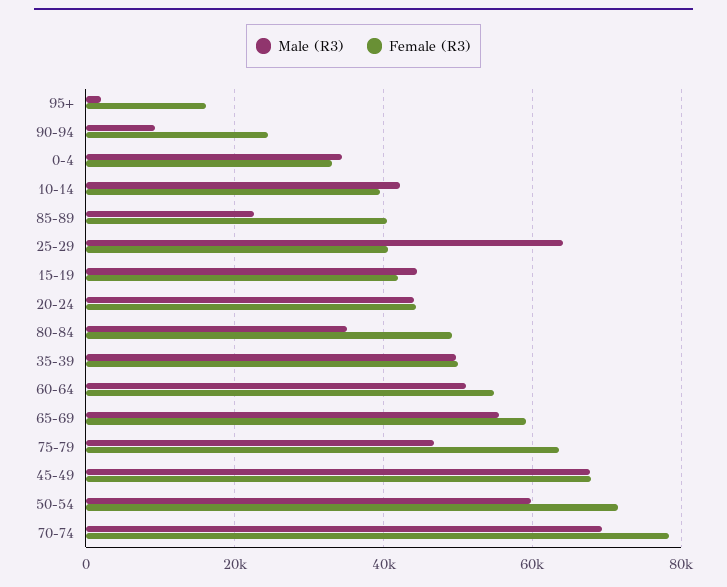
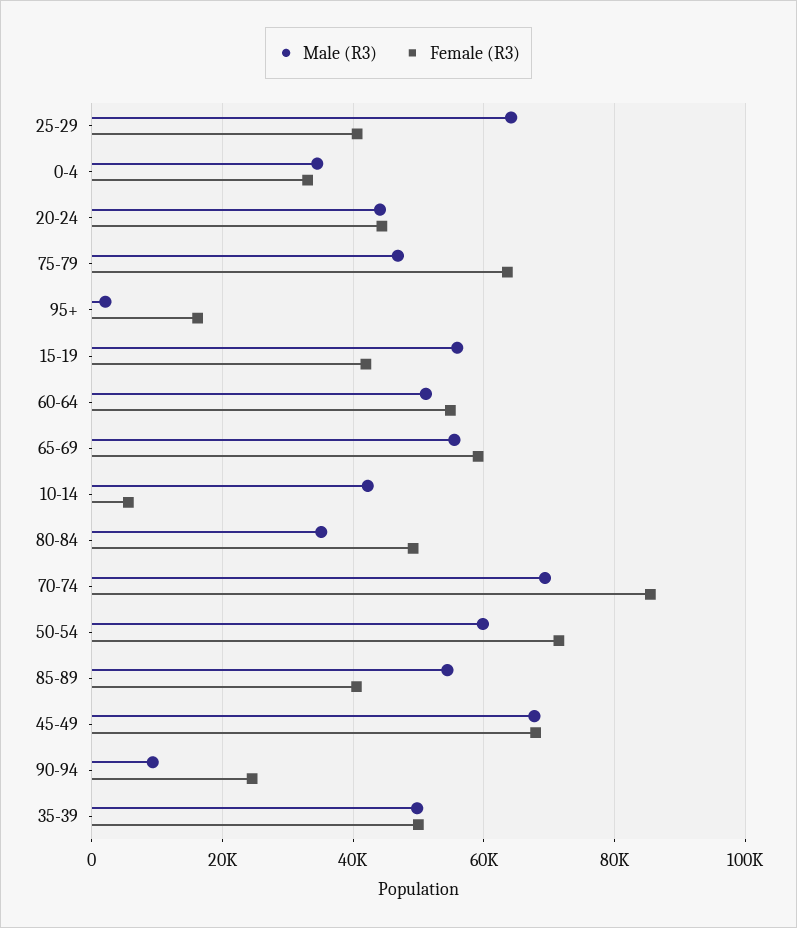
Female (R3), 10-14: 40000 -> 6000
Male (R3), 85-89: 22000 -> 54000
Male (R3), 15-19: 44000 -> 56000
Female (R3), 70-74: 78000 -> 86000

